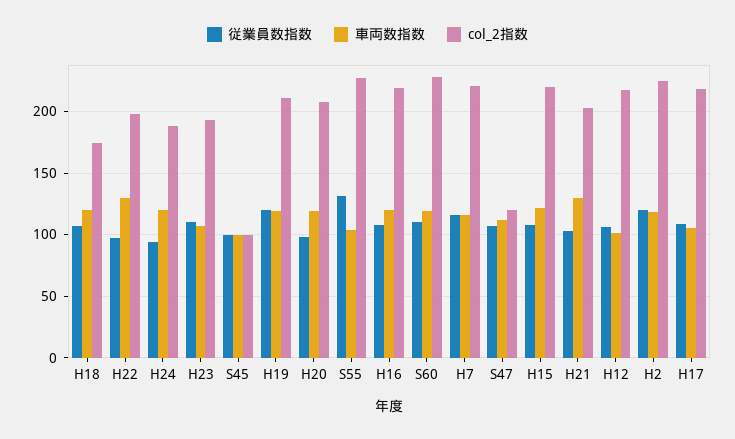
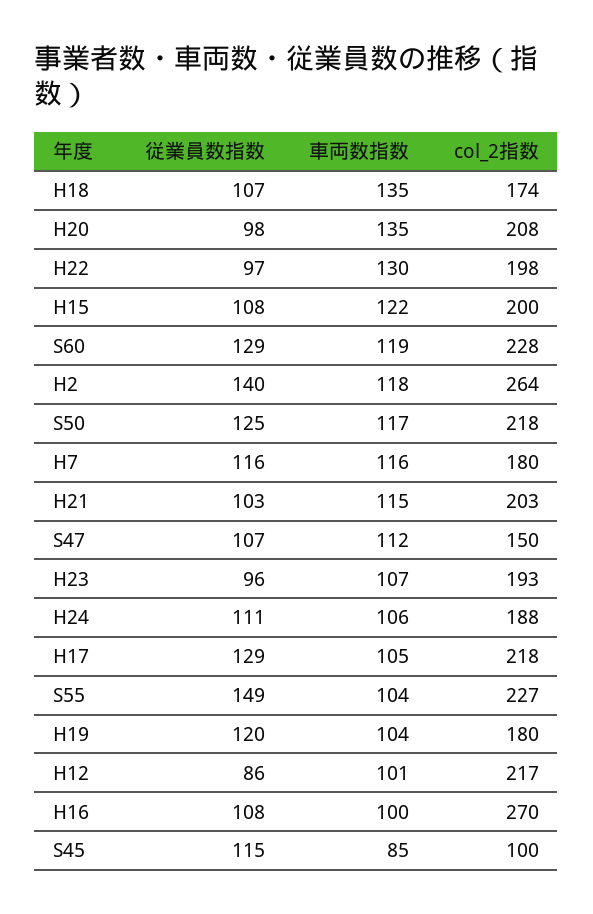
車両数指数, H18: 120 -> 135
従業員数指数, H24: 95 -> 111
車両数指数, H24: 120 -> 106
従業員数指数, H23: 110 -> 96
従業員数指数, S45: 100 -> 115
車両数指数, S45: 100 -> 85
車両数指数, H19: 120 -> 104
col_2指数, H19: 210 -> 180
車両数指数, H20: 120 -> 135
従業員数指数, S55: 130 -> 149
車両数指数, H16: 120 -> 100
col_2指数, H16: 220 -> 270
従業員数指数, S60: 110 -> 129
col_2指数, H7: 220 -> 180
col_2指数, S47: 120 -> 150
col_2指数, H15: 220 -> 200
車両数指数, H21: 130 -> 115
従業員数指数, H12: 105 -> 86
従業員数指数, H2: 120 -> 140
col_2指数, H2: 225 -> 264
従業員数指数, H17: 110 -> 129
従業員数指数, S50: none -> 125
車両数指数, S50: none -> 117
col_2指数, S50: none -> 218

